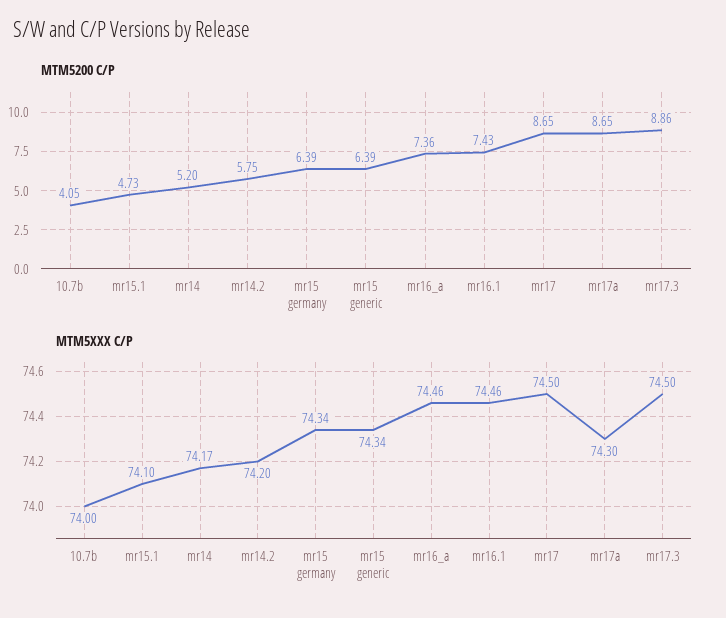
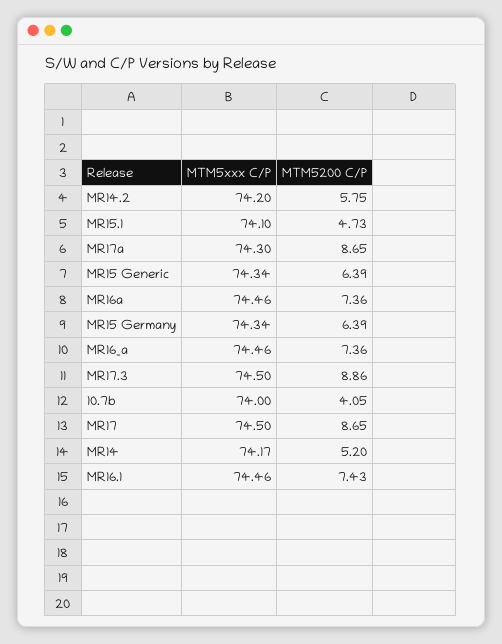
MTM5XXX C/P, MR16a: none -> 74.46
MTM5200 C/P, MR16a: none -> 7.36

